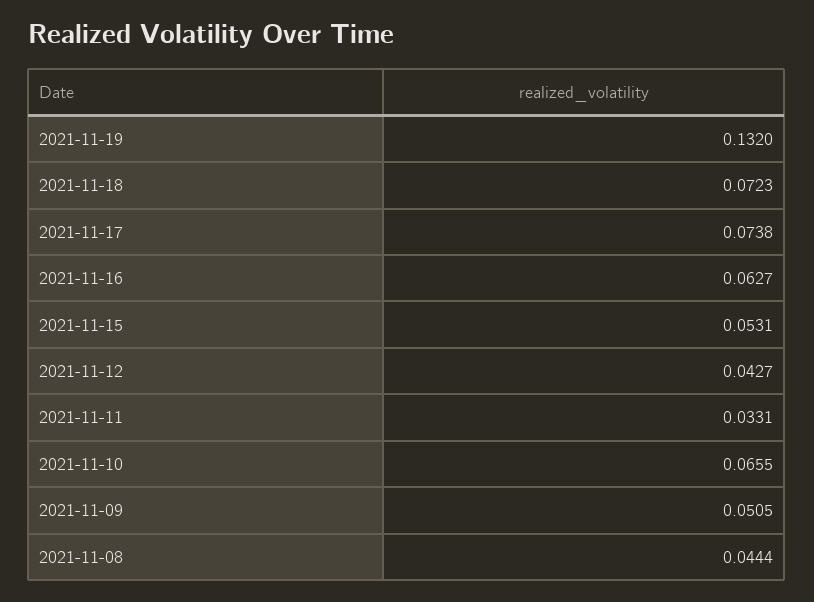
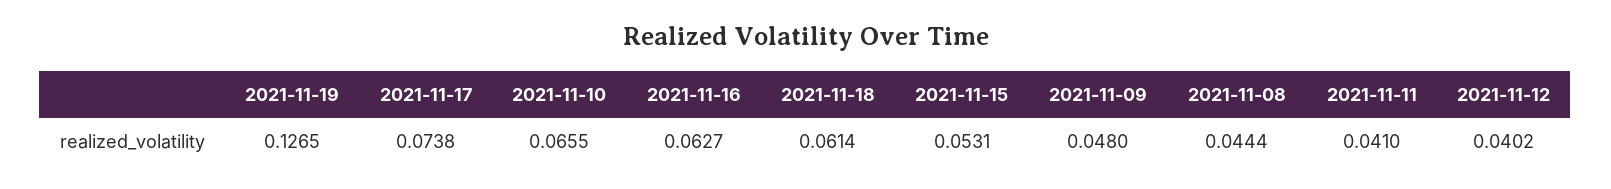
2021-11-19: 0.132 -> 0.1265
2021-11-18: 0.0723 -> 0.0614
2021-11-12: 0.0427 -> 0.0402
2021-11-11: 0.0331 -> 0.041
2021-11-09: 0.0505 -> 0.048

